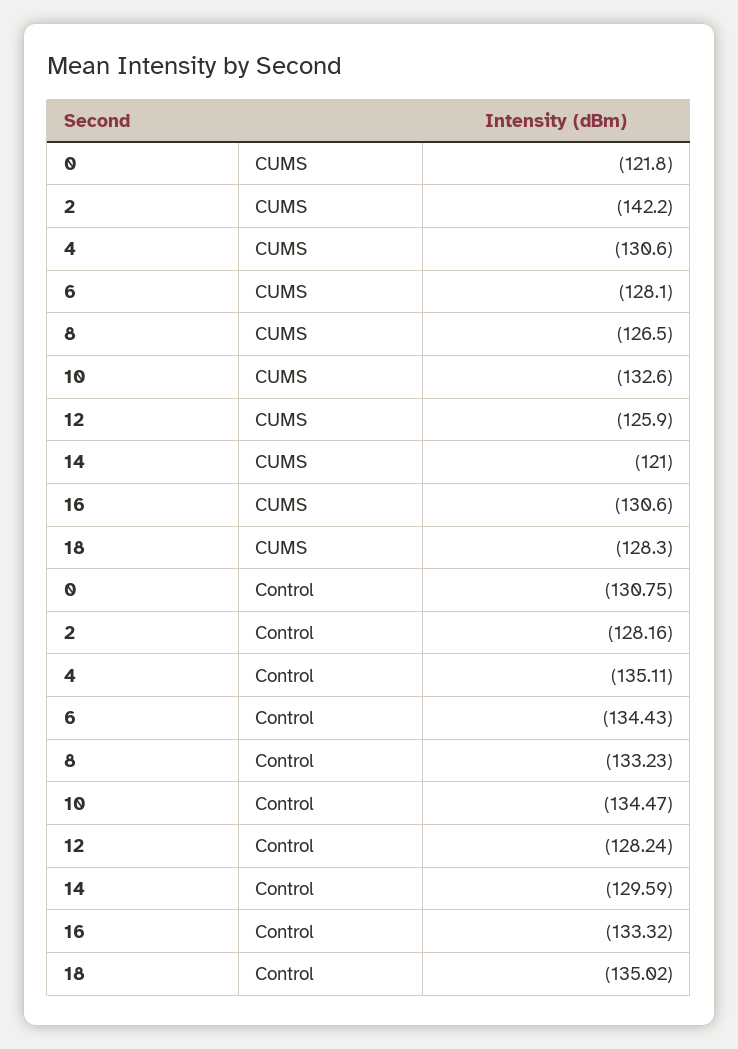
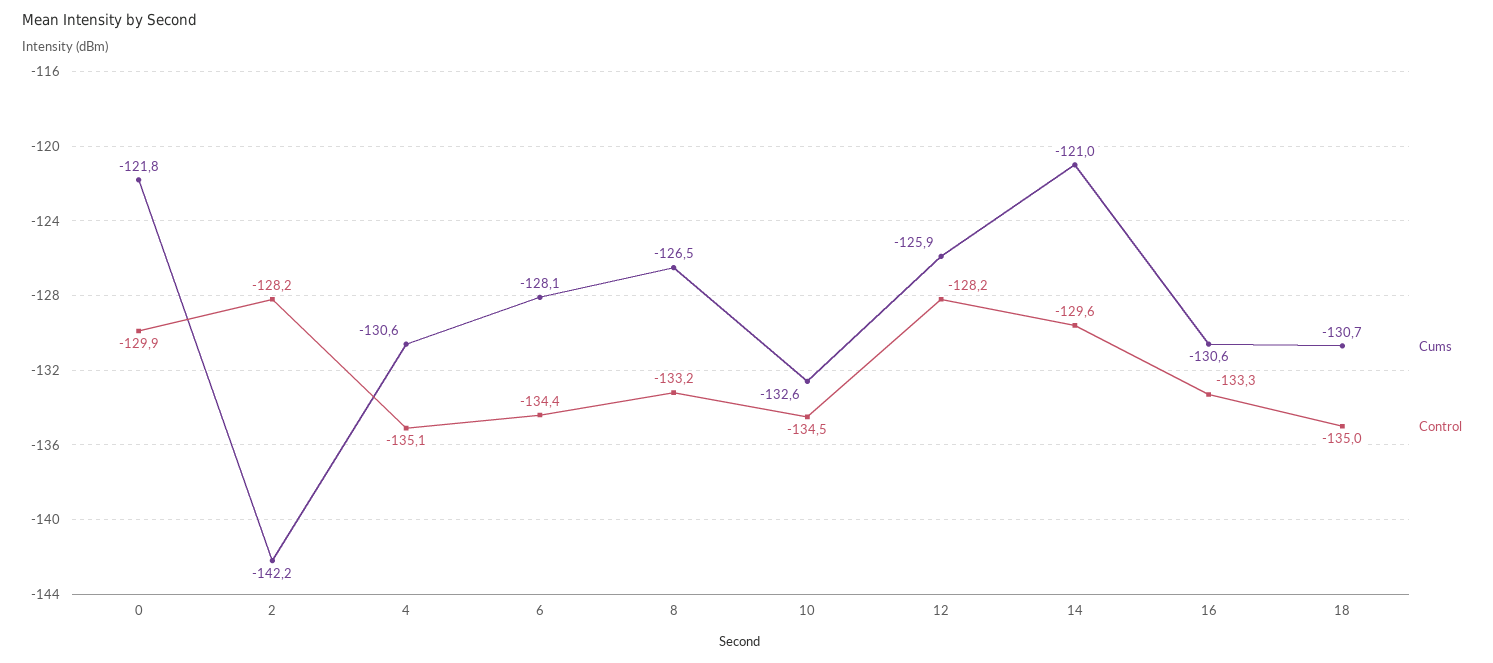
CUMS, 18: -128.3 -> -130.7
Control, 0: -130.75 -> -129.9

